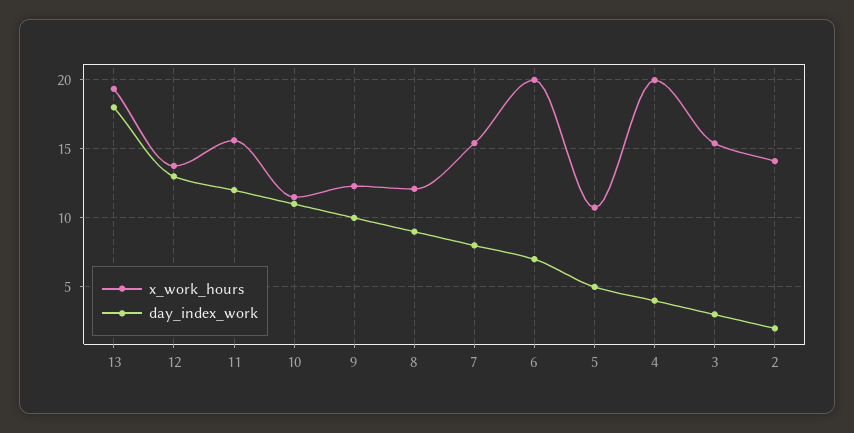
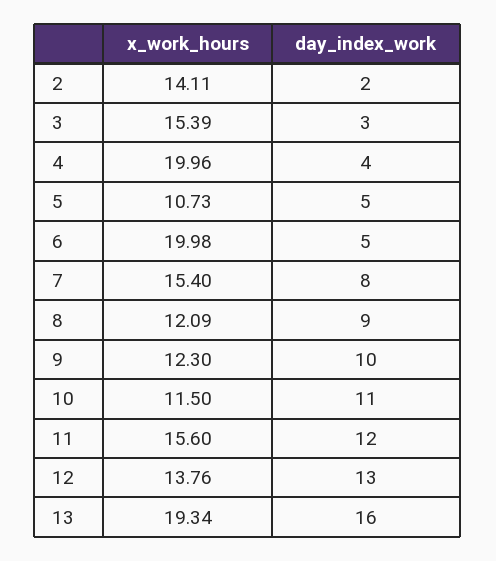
day_index_work, 13: 18 -> 16
day_index_work, 6: 7 -> 5

